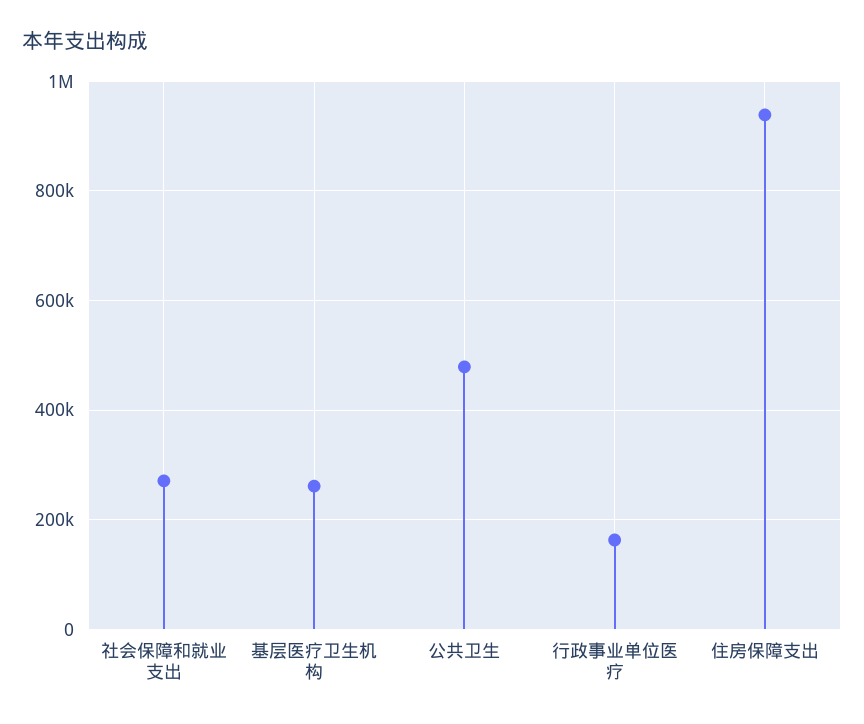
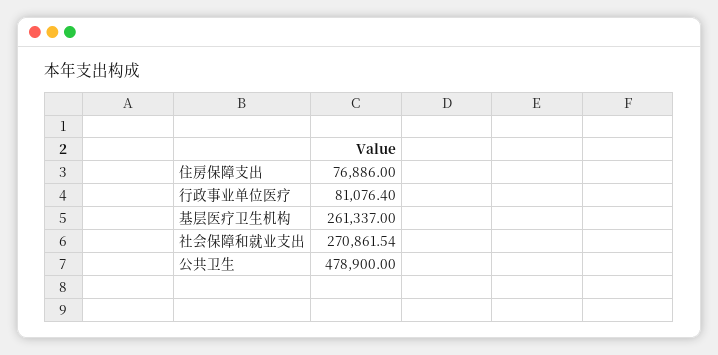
行政事业单位医疗: 160000 -> 81076.4
住房保障支出: 940000 -> 76886

